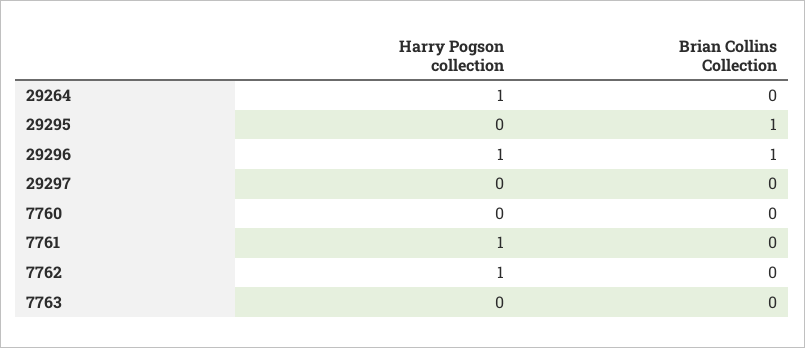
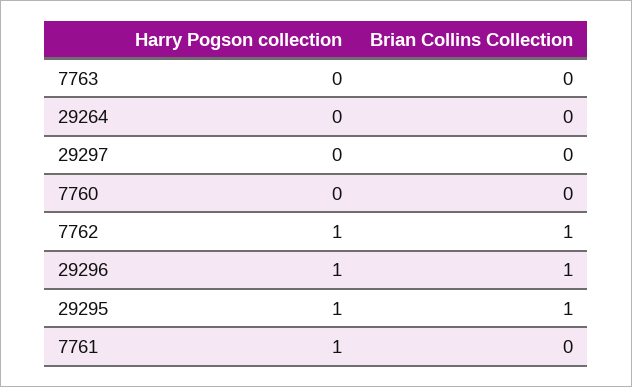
Harry Pogson collection, 29264: 1 -> 0
Harry Pogson collection, 29295: 0 -> 1
Brian Collins Collection, 7762: 0 -> 1

